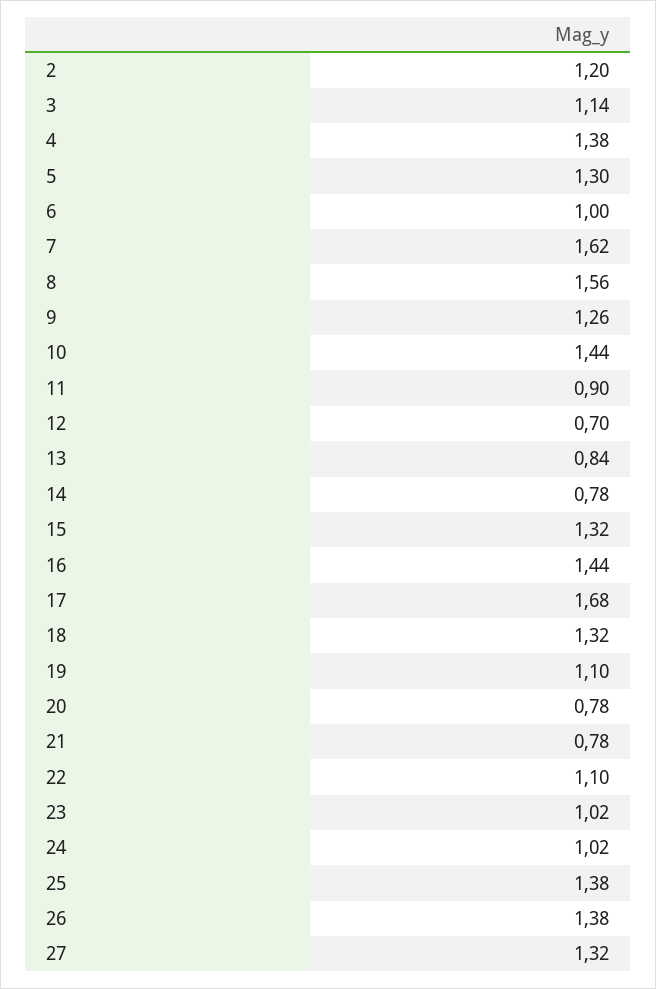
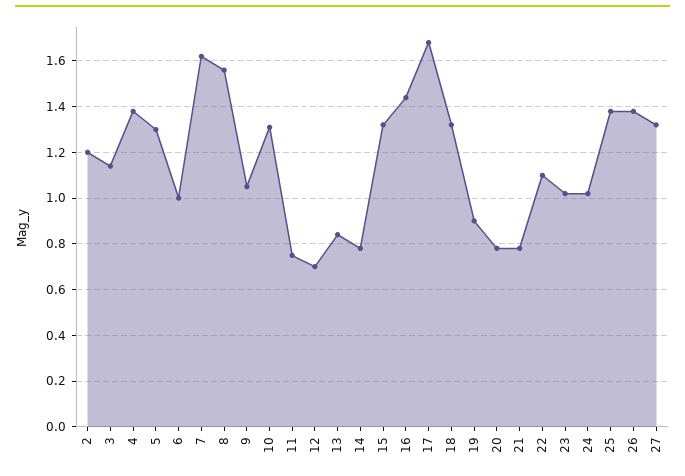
9: 1.26 -> 1.05
10: 1.44 -> 1.3
11: 0.9 -> 0.75
19: 1.1 -> 0.9

